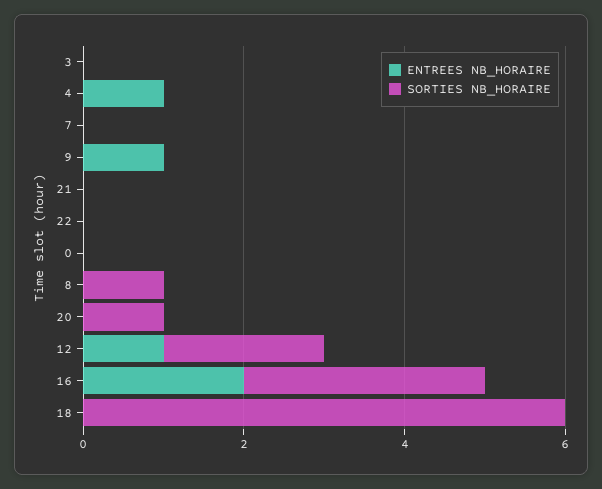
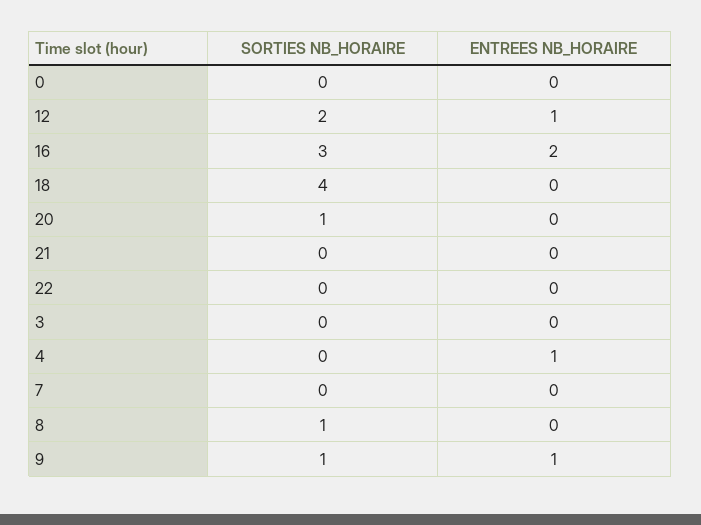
SORTIES NB_HORAIRE, 9: 0 -> 1
SORTIES NB_HORAIRE, 18: 6 -> 4

